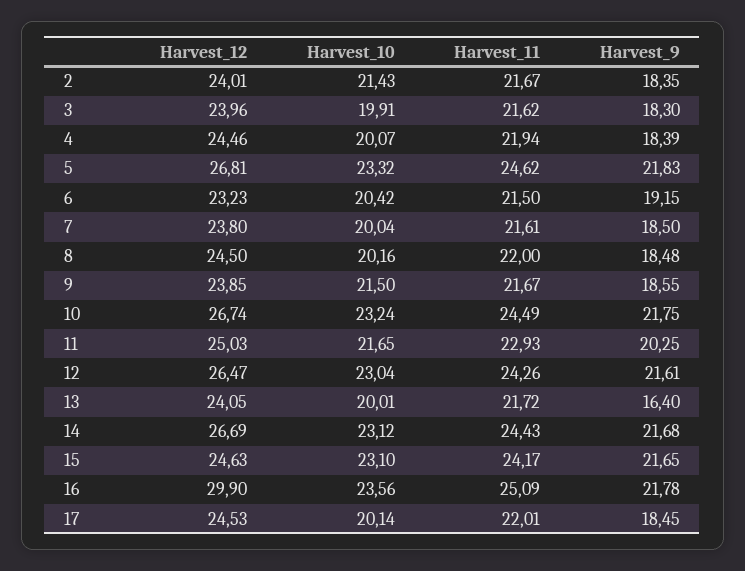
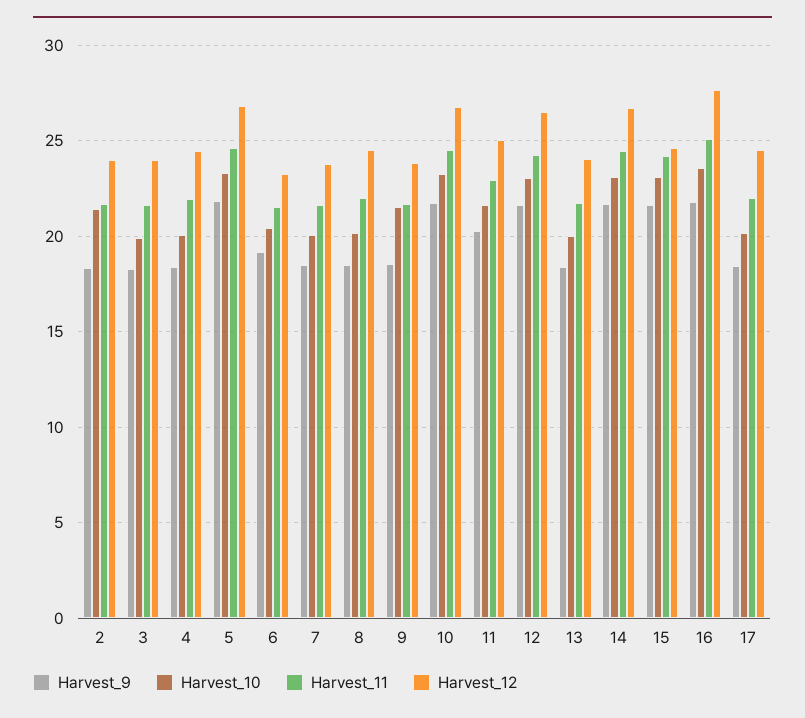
Harvest_9, 13: 16.4 -> 18.5
Harvest_12, 16: 29.9 -> 27.5

